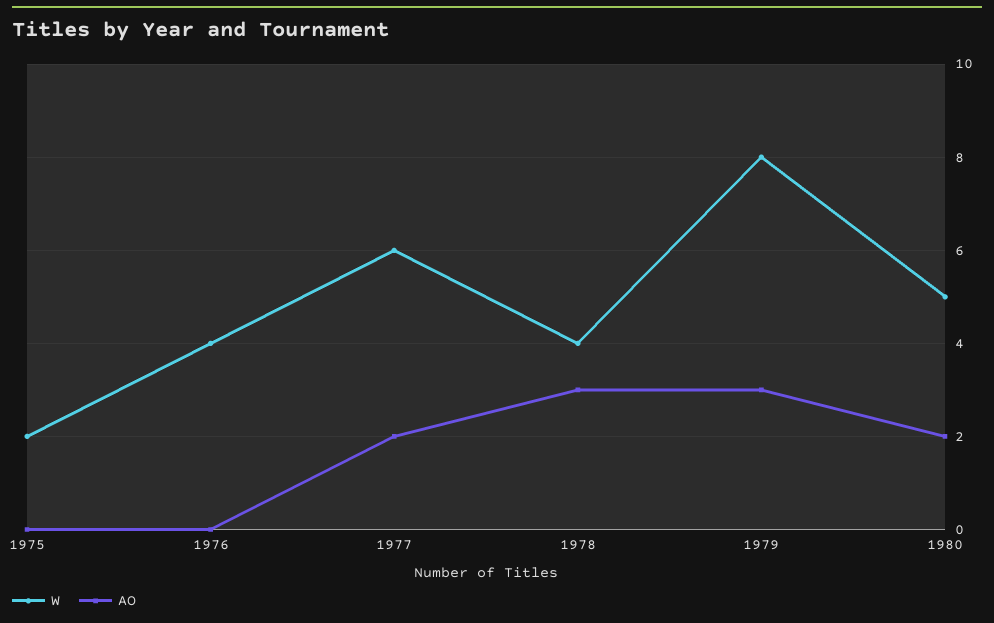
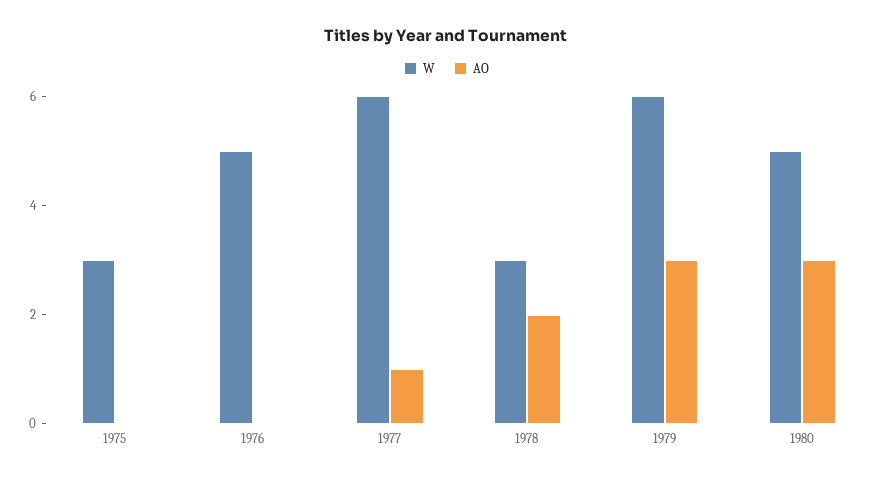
W, 1975: 2 -> 3
W, 1976: 4 -> 5
AO, 1977: 2 -> 1
W, 1978: 4 -> 3
AO, 1978: 3 -> 2
W, 1979: 8 -> 6
AO, 1980: 2 -> 3

